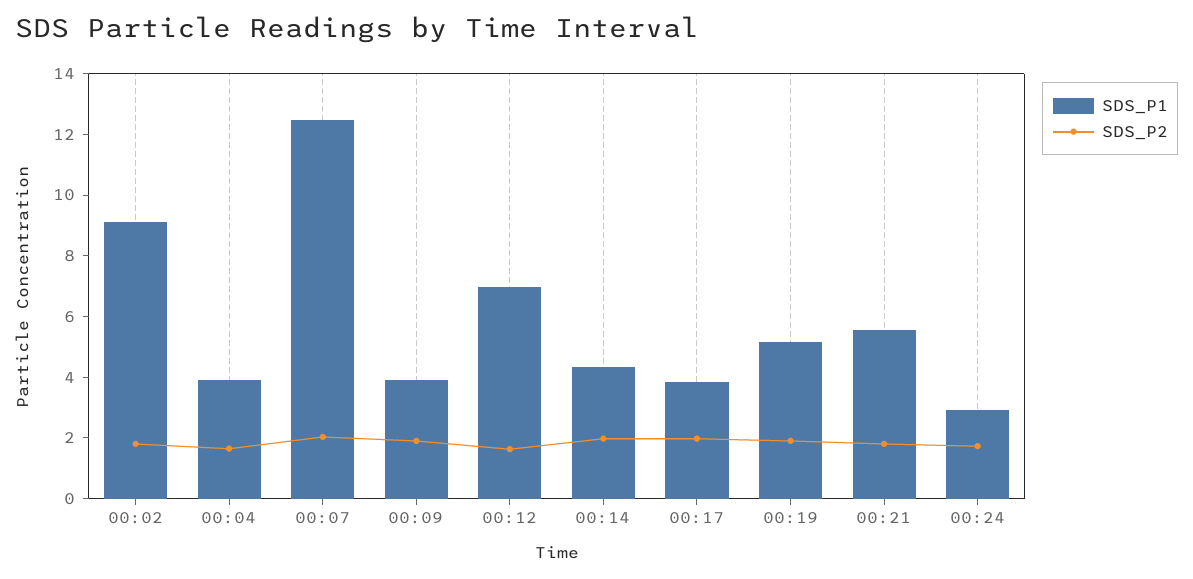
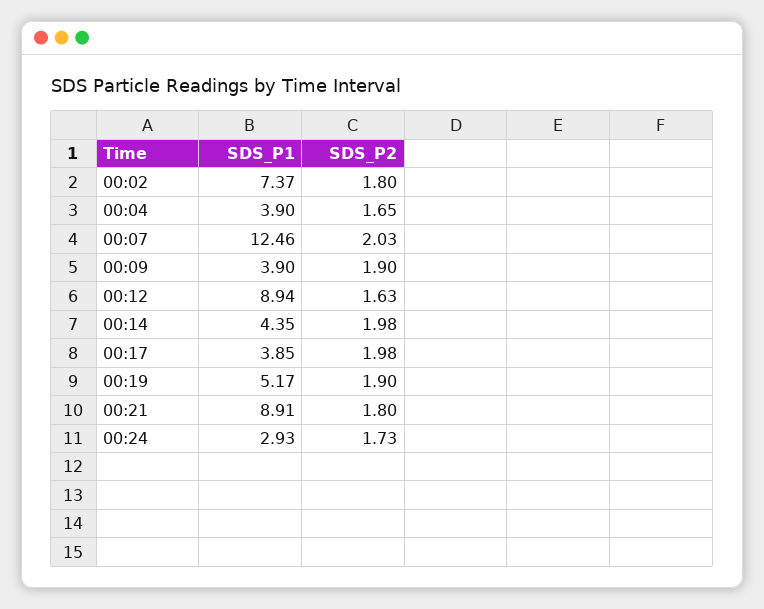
SDS_P1, 00:02: 9 -> 7.37
SDS_P1, 00:12: 7 -> 8.94
SDS_P1, 00:21: 5.5 -> 8.91

